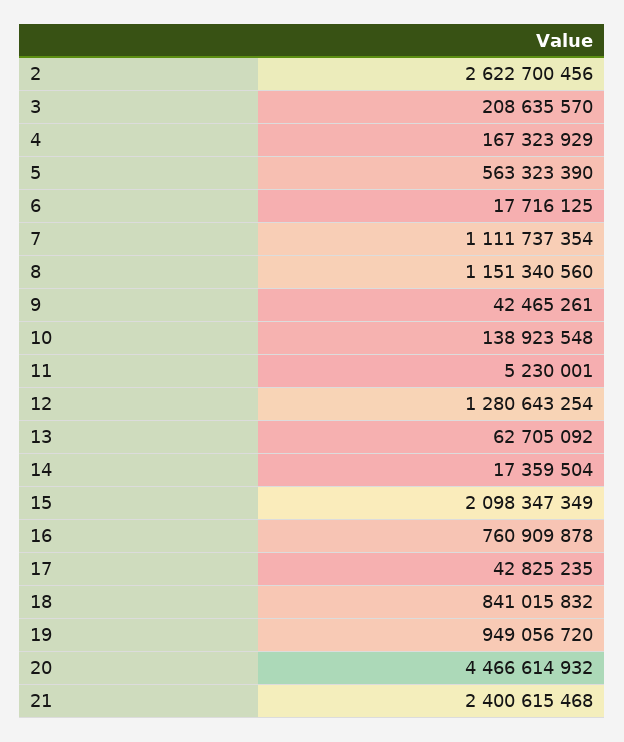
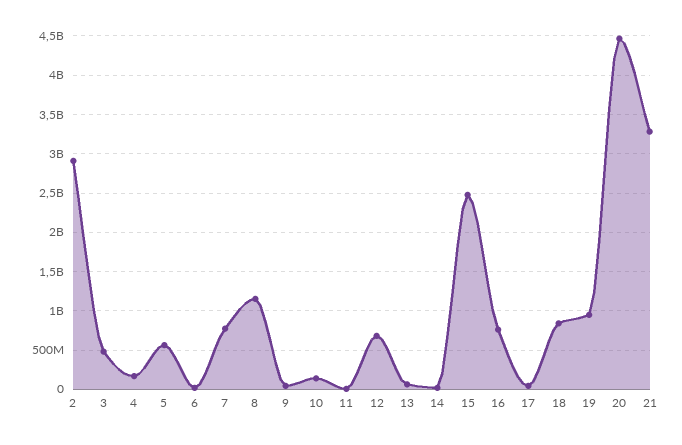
2: 2622700456 -> 2900000000
3: 208635570 -> 500000000
7: 1111737354 -> 800000000
12: 1280643254 -> 700000000
15: 2098347349 -> 2500000000
21: 2400615468 -> 3300000000

